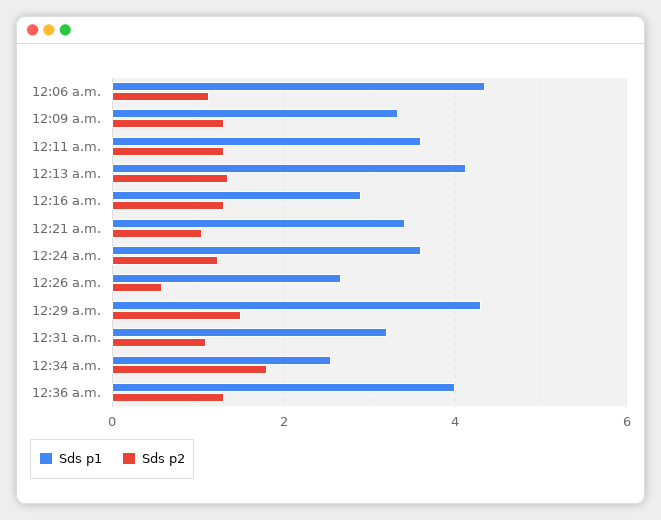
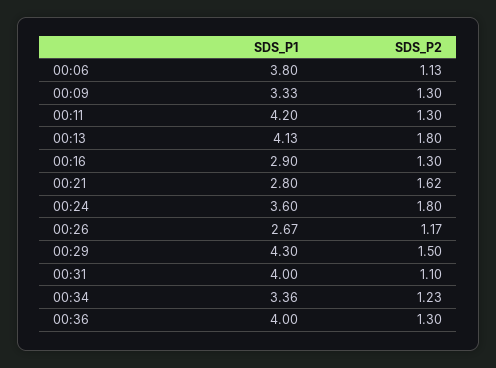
Sds p1, 12:06 a.m.: 4.4 -> 3.8
Sds p1, 12:11 a.m.: 3.6 -> 4.2
Sds p2, 12:13 a.m.: 1.4 -> 1.8
Sds p1, 12:21 a.m.: 3.4 -> 2.8
Sds p2, 12:21 a.m.: 1 -> 1.62
Sds p2, 12:24 a.m.: 1.2 -> 1.8
Sds p2, 12:26 a.m.: 0.6 -> 1.17
Sds p1, 12:31 a.m.: 3.2 -> 4
Sds p1, 12:34 a.m.: 2.6 -> 3.36
Sds p2, 12:34 a.m.: 1.8 -> 1.23

